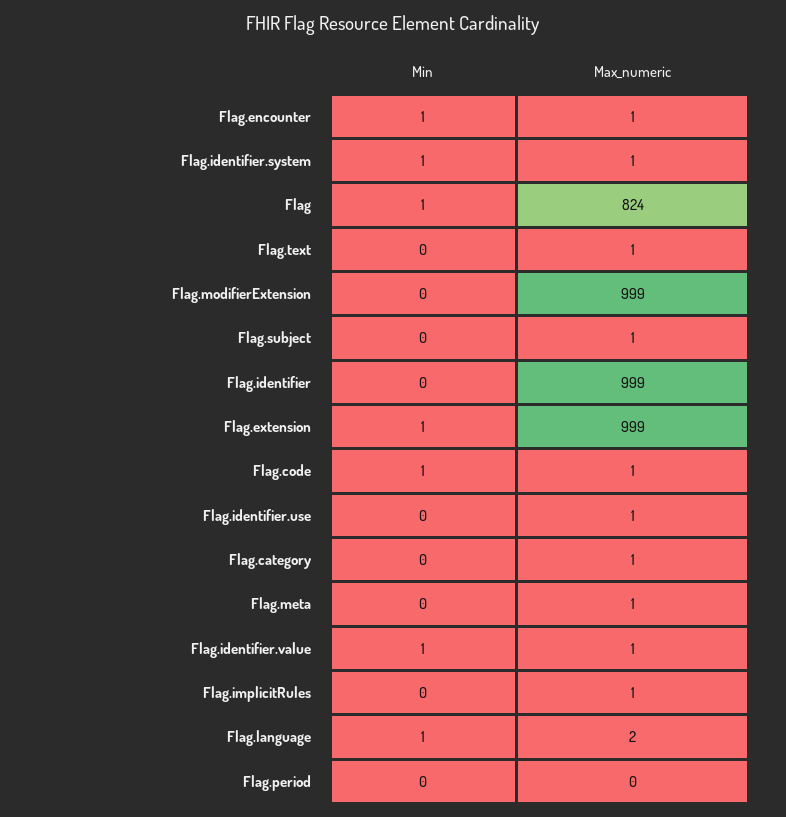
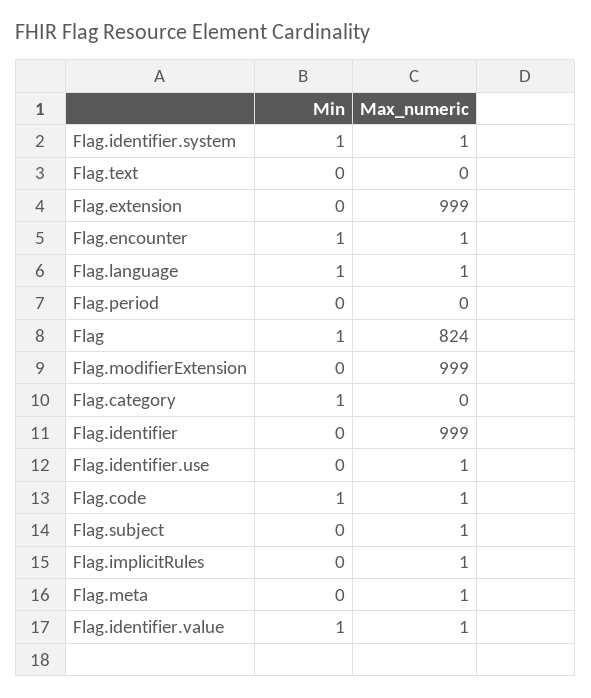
Max_numeric, Flag.text: 1 -> 0
Min, Flag.extension: 1 -> 0
Min, Flag.category: 0 -> 1
Max_numeric, Flag.category: 1 -> 0
Max_numeric, Flag.language: 2 -> 1

